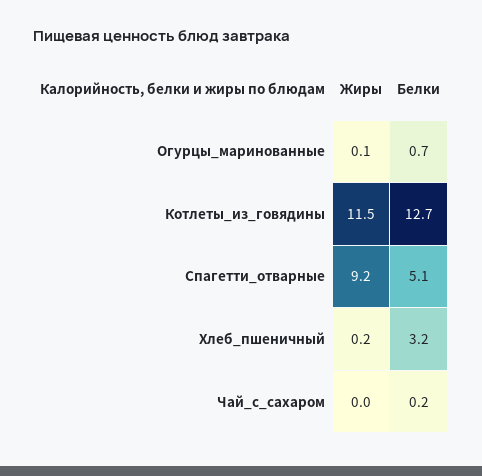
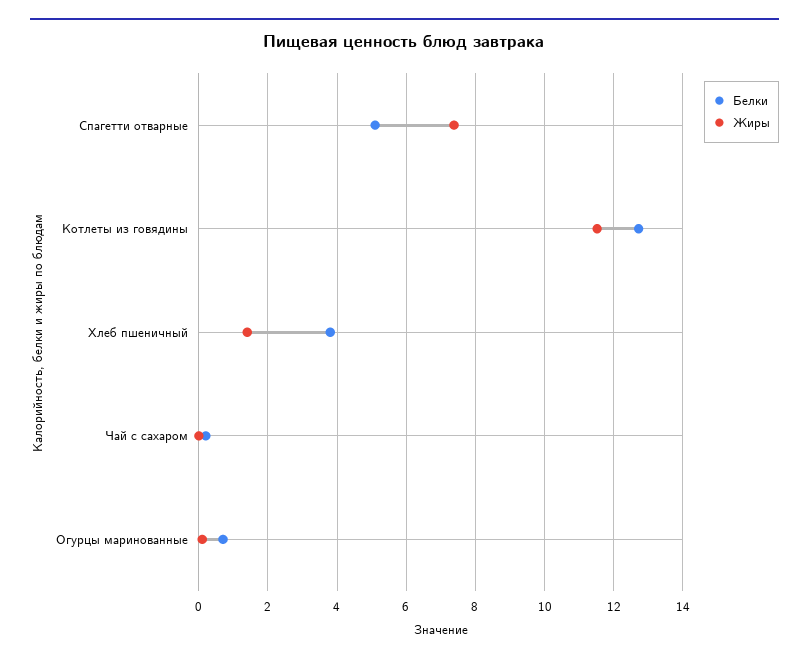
Жиры, Спагетти_отварные: 9.2 -> 7.4
Жиры, Хлеб_пшеничный: 0.2 -> 1.4
Белки, Хлеб_пшеничный: 3.2 -> 3.8

